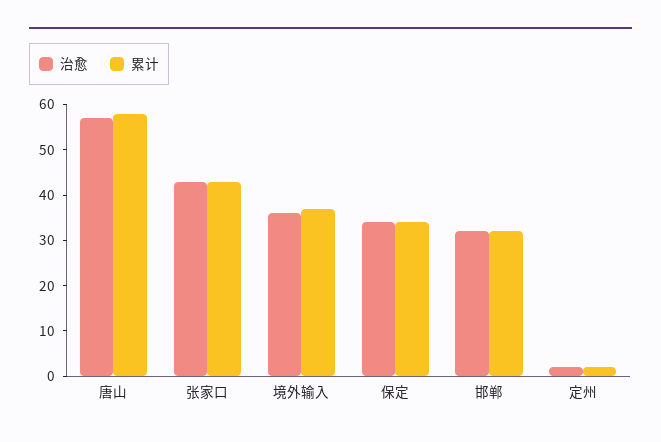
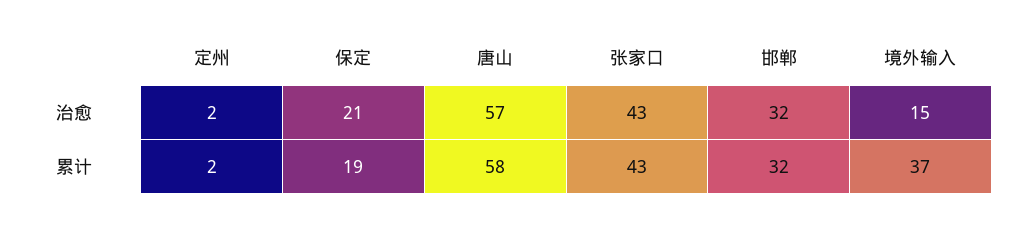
治愈, 境外输入: 35 -> 15
治愈, 保定: 35 -> 21
累计, 保定: 35 -> 19

